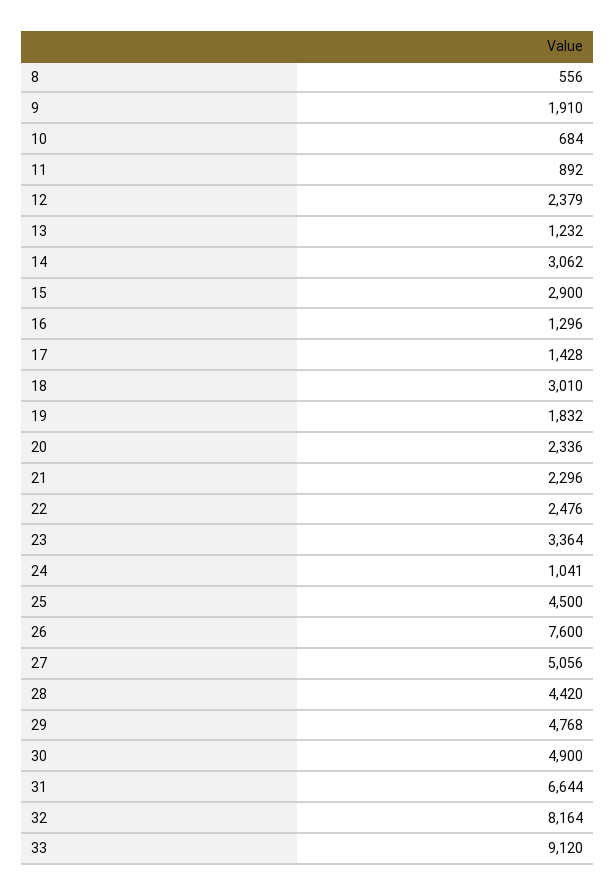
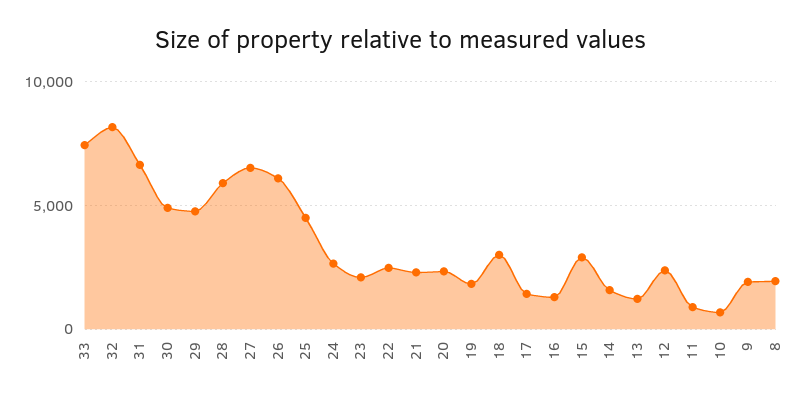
8: 556 -> 2000
14: 3062 -> 1500
23: 3364 -> 2000
24: 1041 -> 2500
26: 7600 -> 6000
27: 5056 -> 6500
28: 4420 -> 6000
33: 9120 -> 7500

